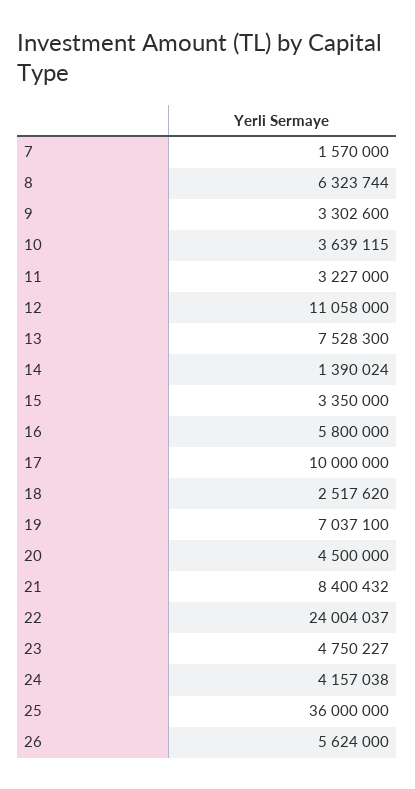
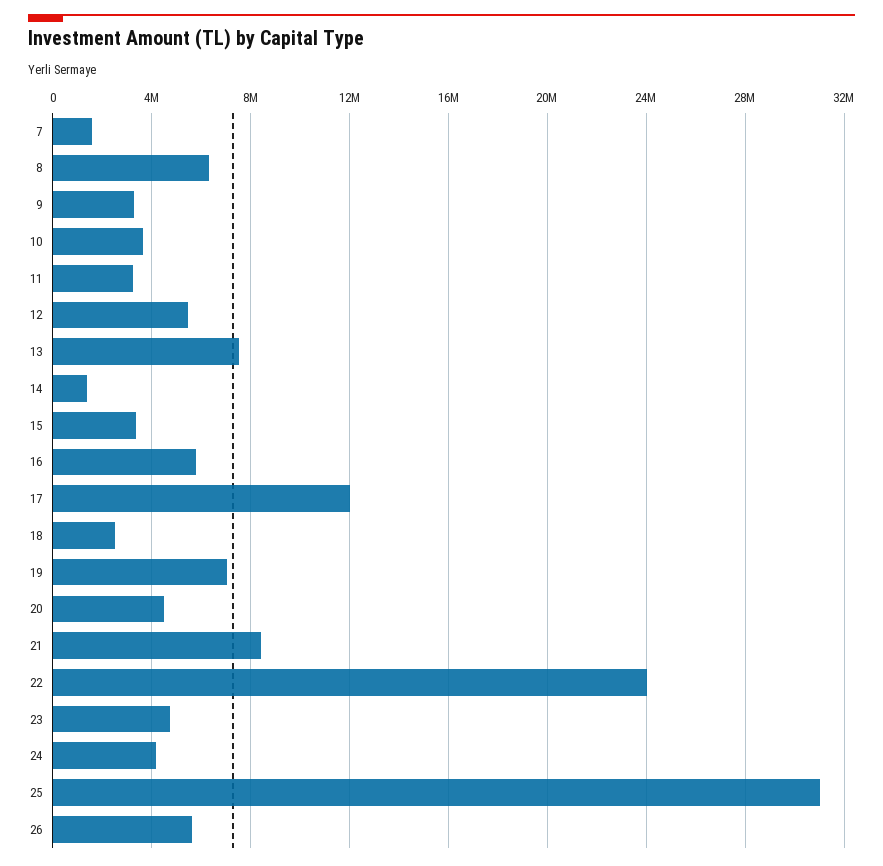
12: 11058000 -> 5500000
17: 10000000 -> 12000000
25: 36000000 -> 31000000

